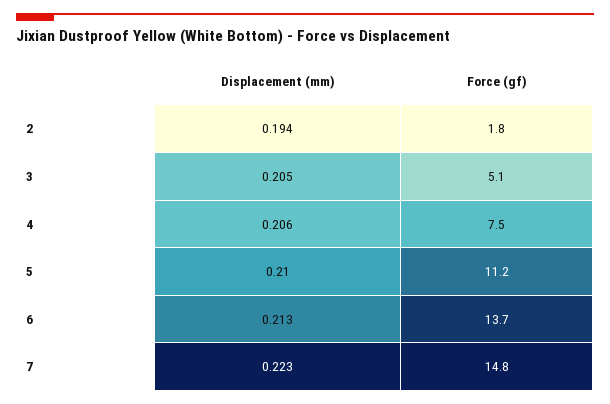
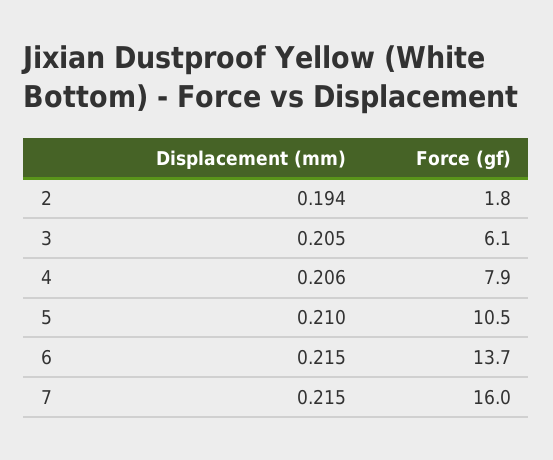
Force (gf), 3: 5.1 -> 6.1
Force (gf), 4: 7.5 -> 7.9
Force (gf), 5: 11.2 -> 10.5
Displacement (mm), 6: 0.213 -> 0.215
Displacement (mm), 7: 0.223 -> 0.215
Force (gf), 7: 14.8 -> 16

